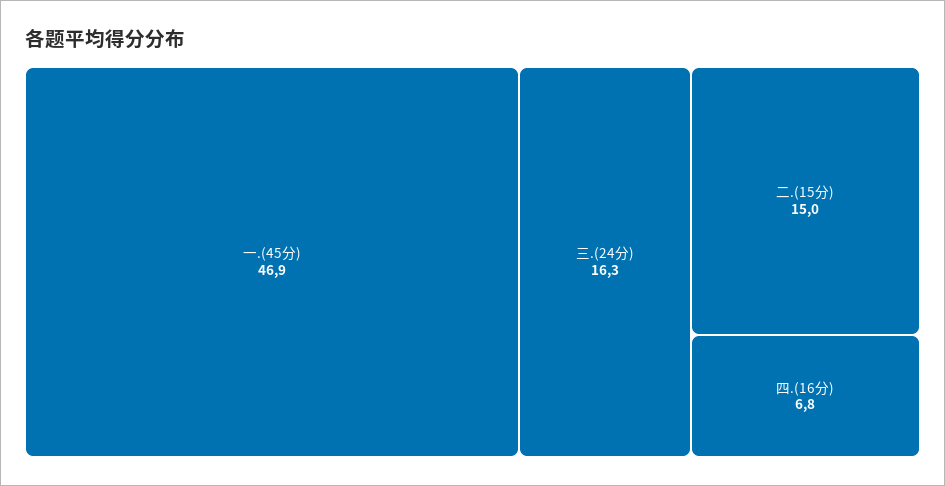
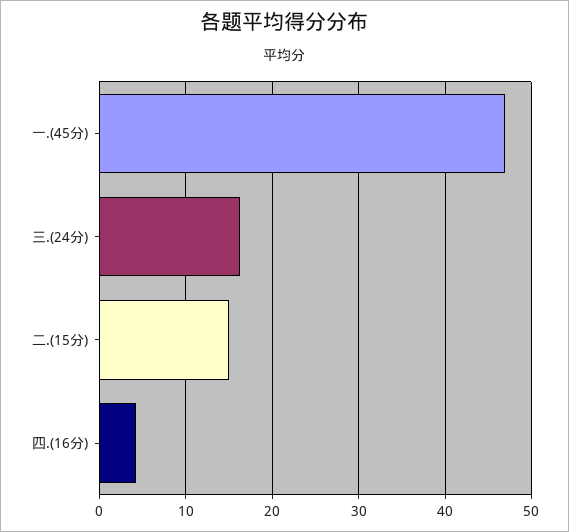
四.(16分): 6.8 -> 4

